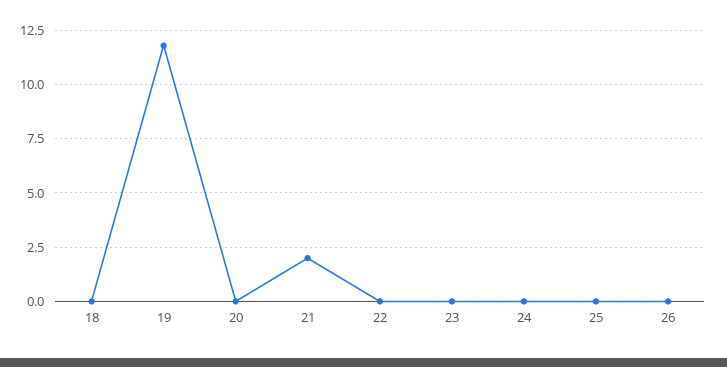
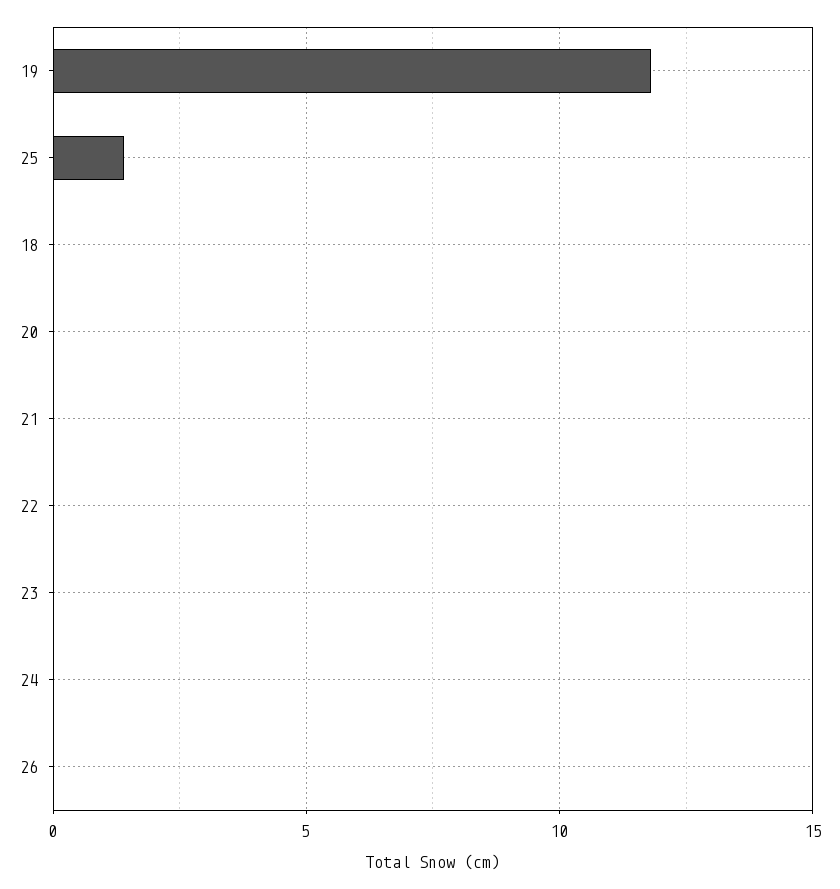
21: 2 -> 0
25: 0 -> 1.5

